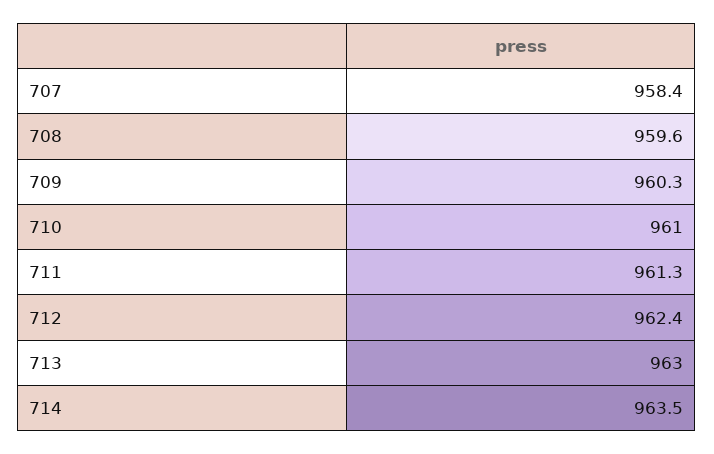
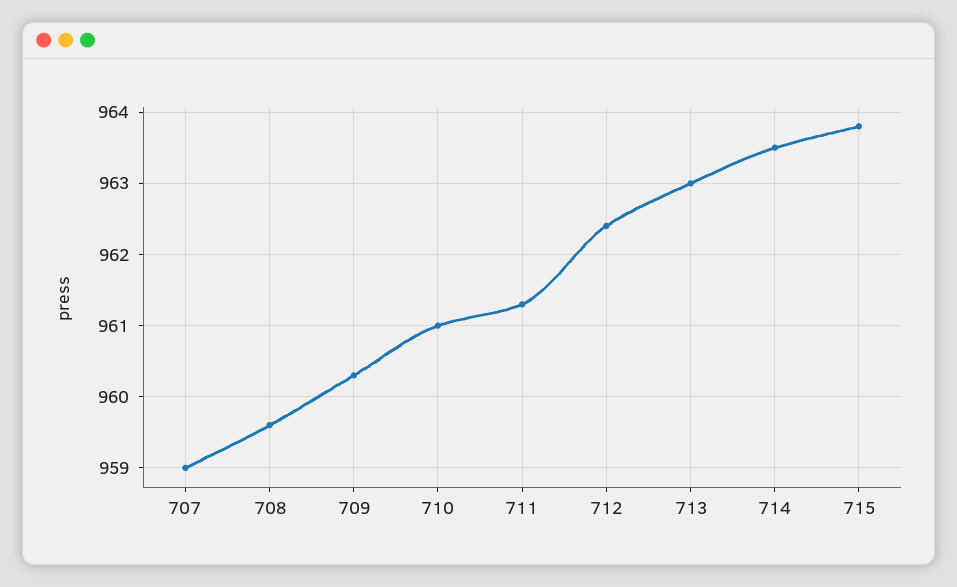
707: 958.4 -> 959
715: none -> 963.8

